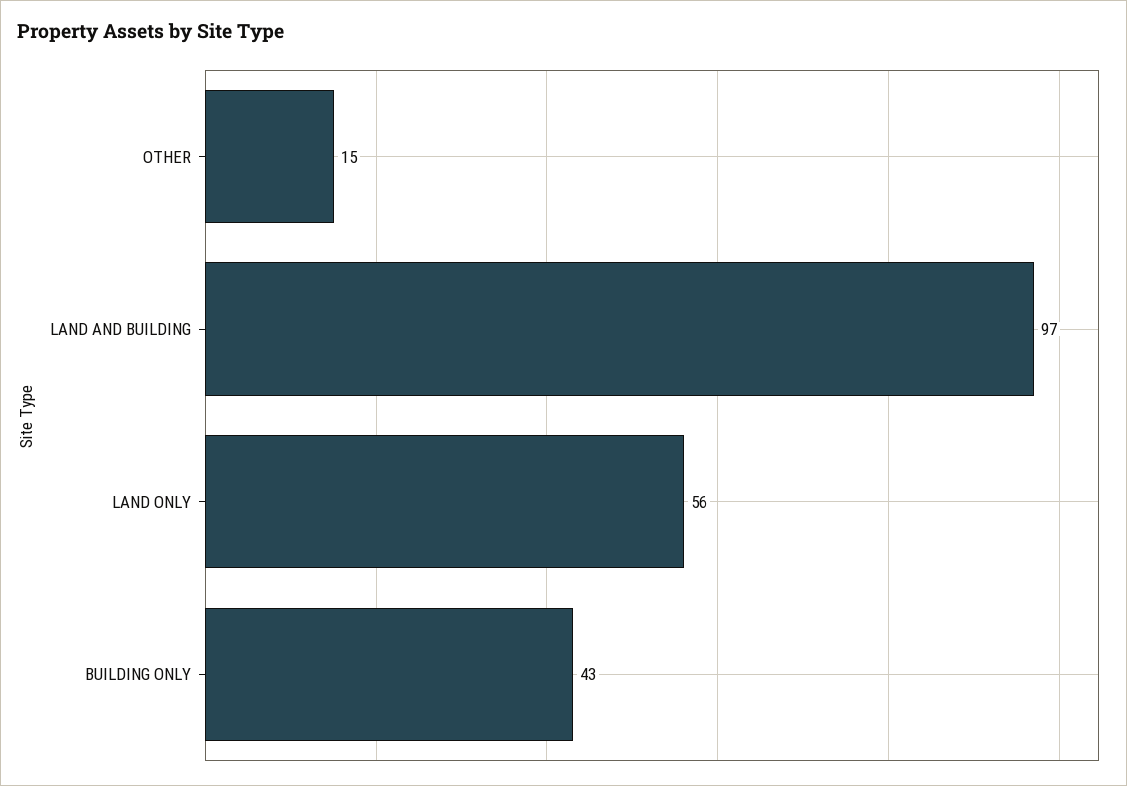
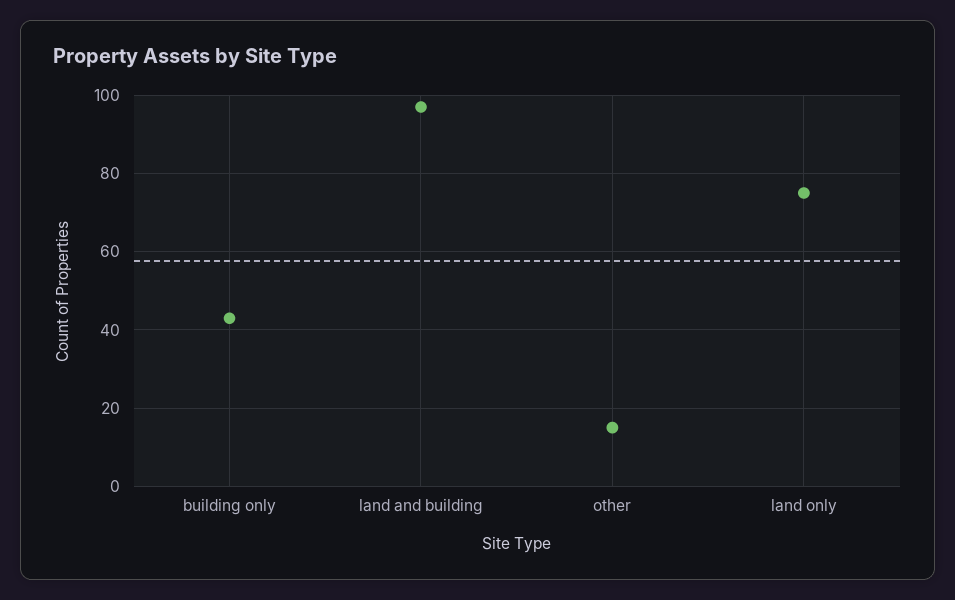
LAND ONLY: 56 -> 75

